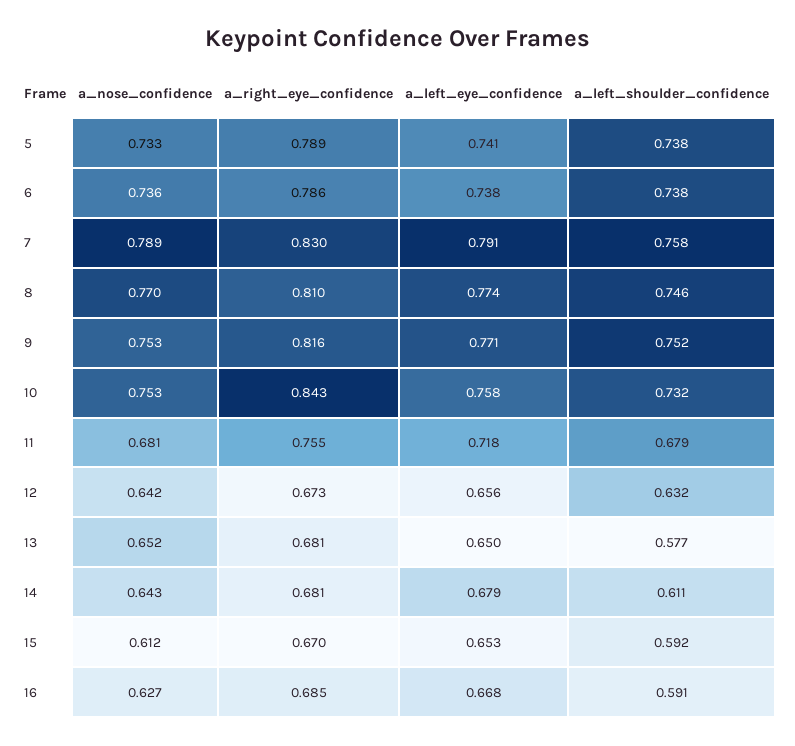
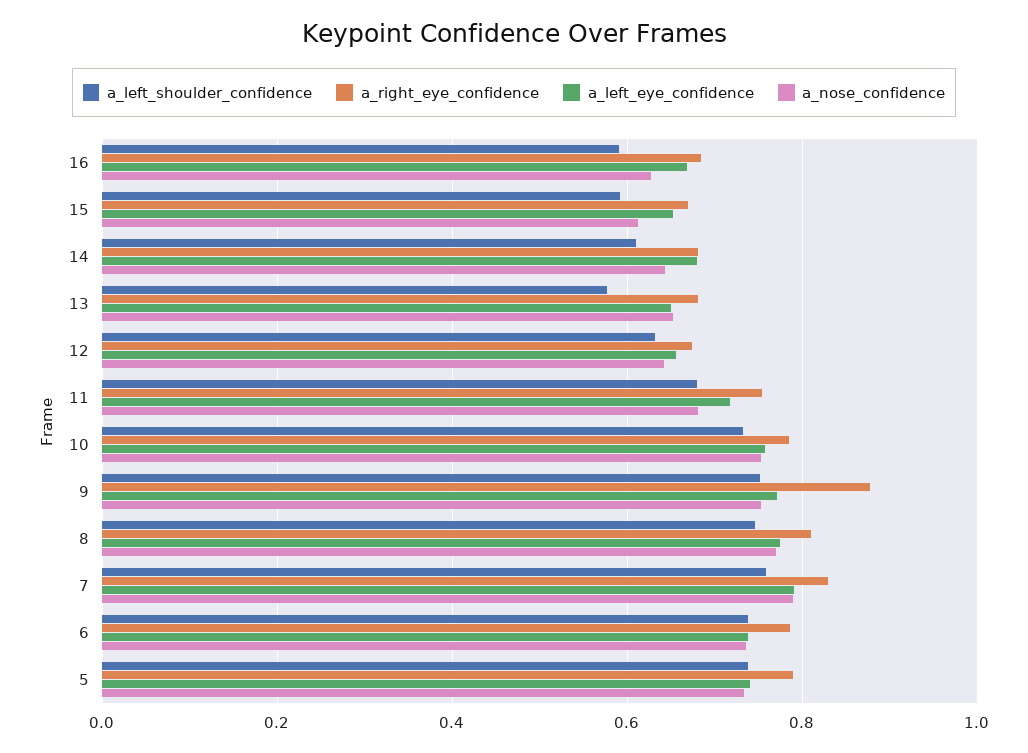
a_right_eye_confidence, 9: 0.816 -> 0.88
a_right_eye_confidence, 10: 0.843 -> 0.78

